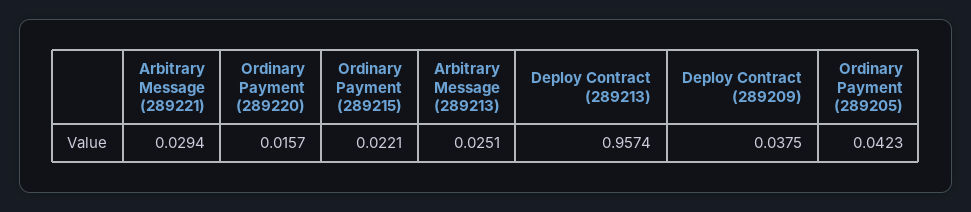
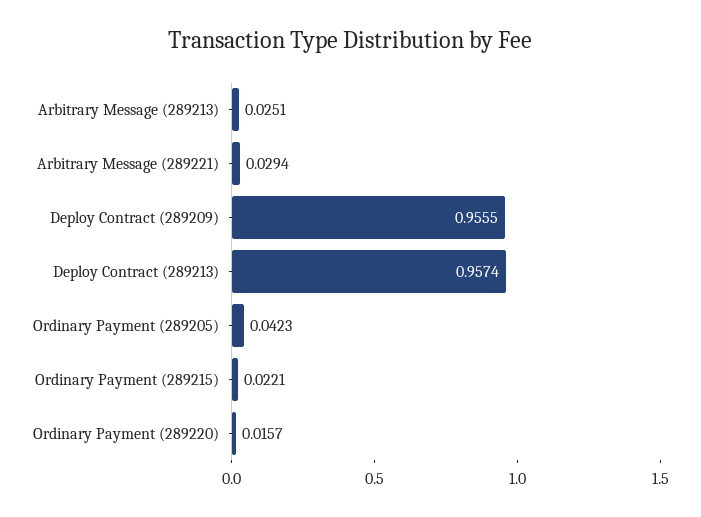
Deploy Contract (289209): 0.0375 -> 0.9555

